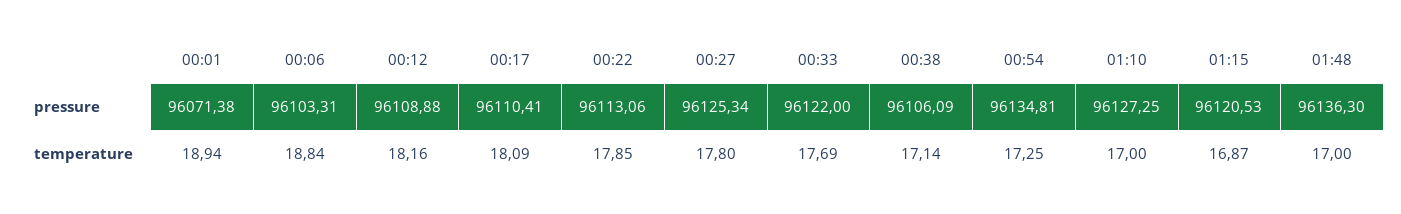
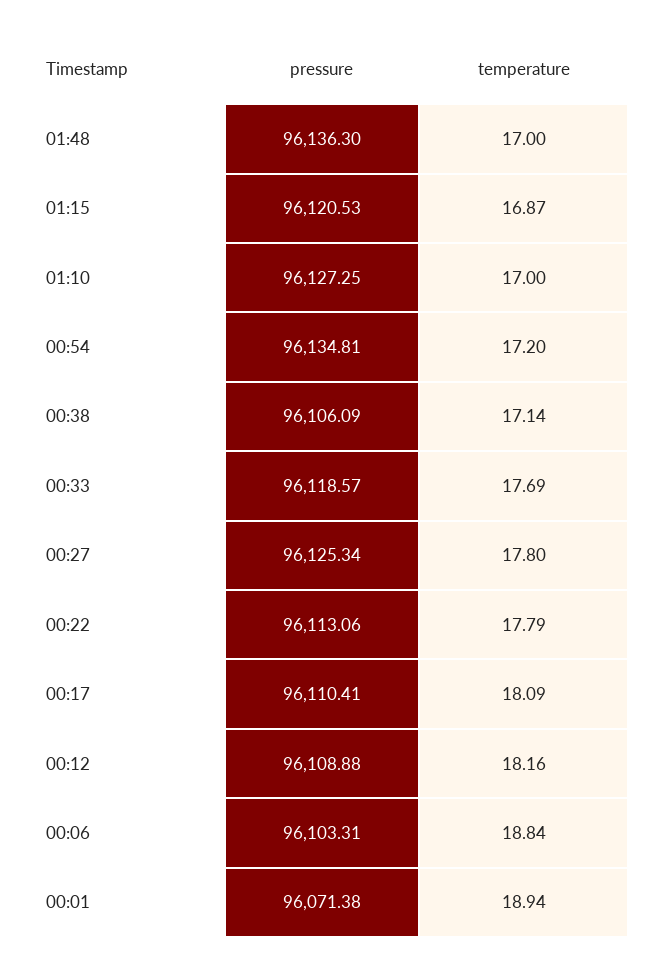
00:33, pressure: 96122 -> 96118.57
00:22, temperature: 17.85 -> 17.79
00:54, temperature: 17.25 -> 17.2

